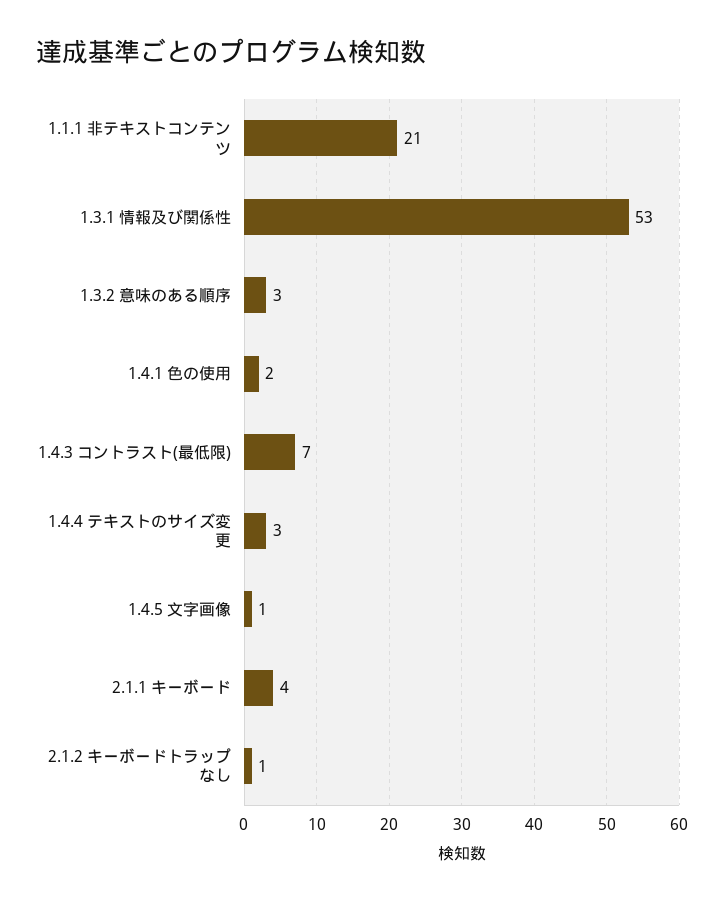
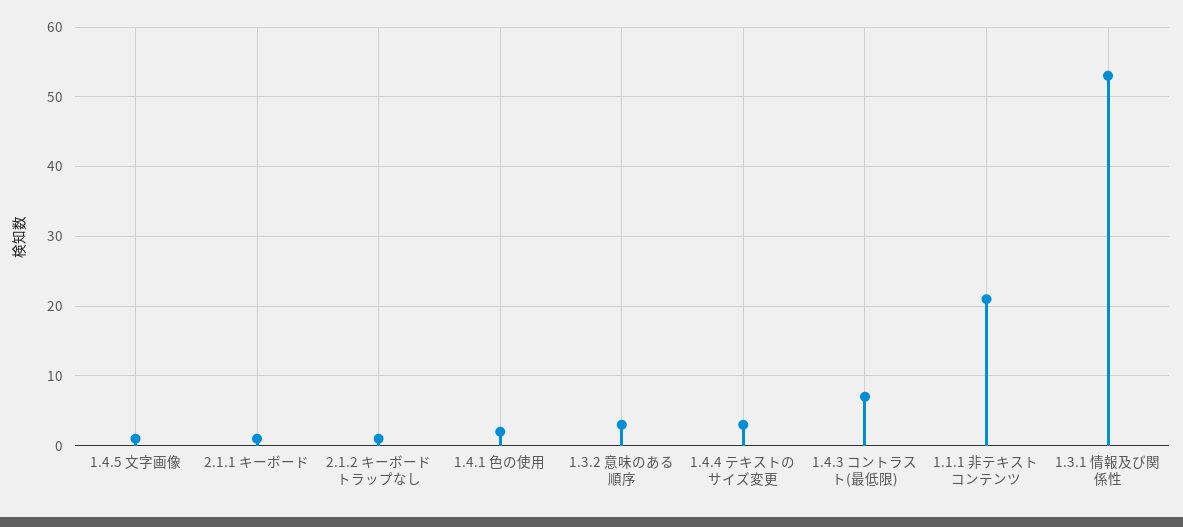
2.1.1 キーボード: 4 -> 1

